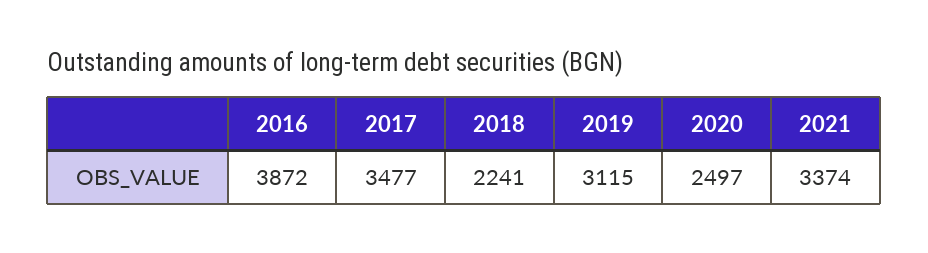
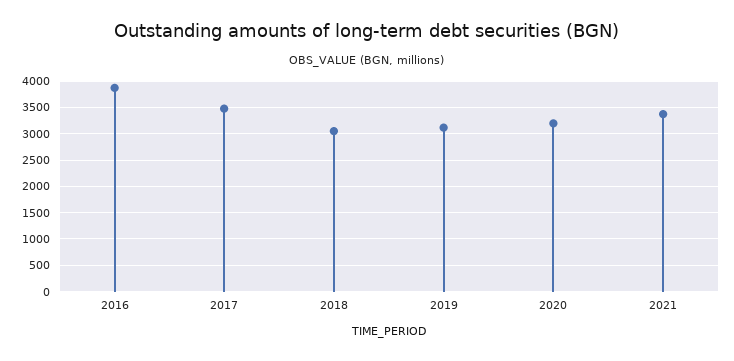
2018: 2241 -> 3000
2020: 2497 -> 3250

